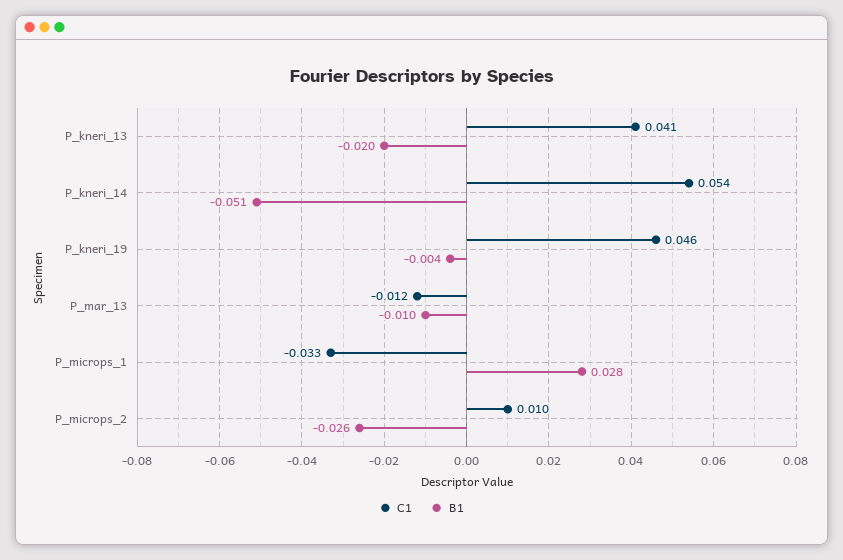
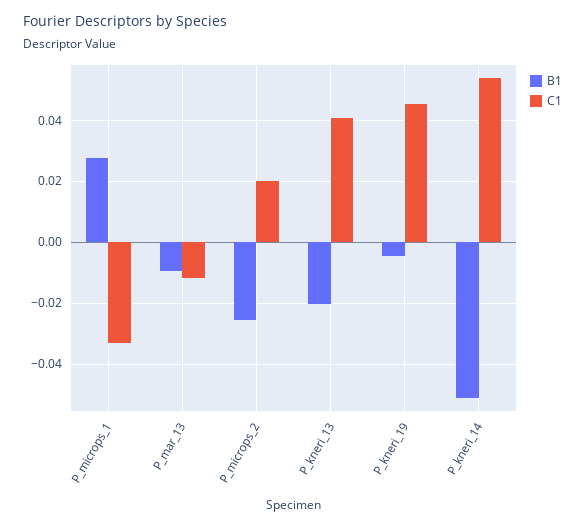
C1, P_microps_2: 0.01 -> 0.02

